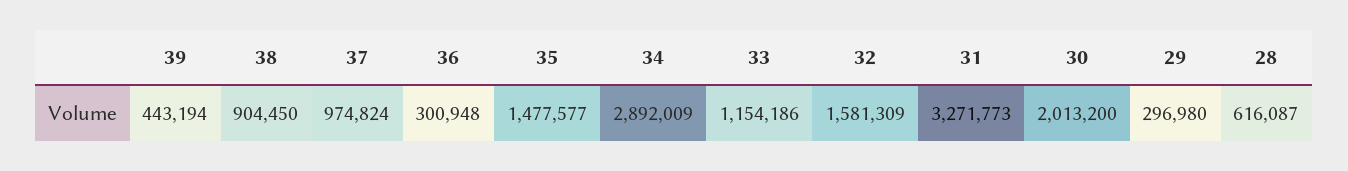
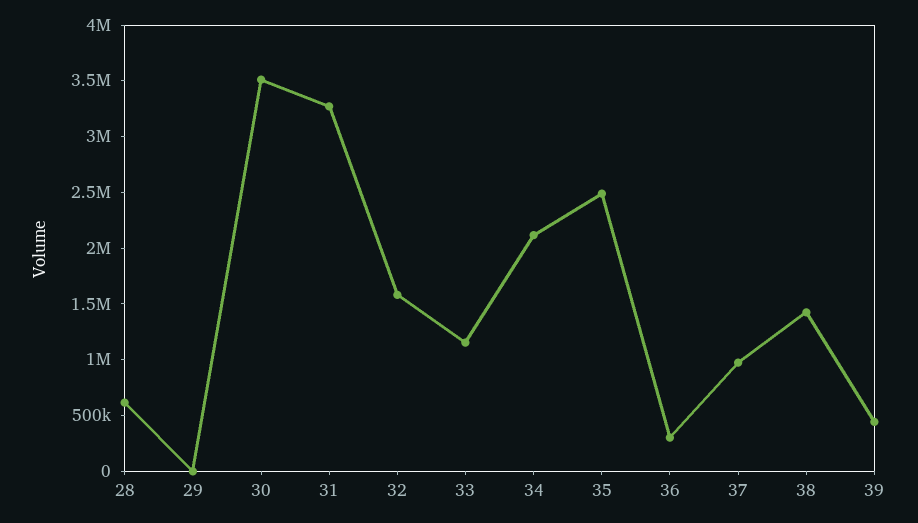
38: 904450 -> 1400000
35: 1477577 -> 2500000
34: 2892009 -> 2100000
30: 2013200 -> 3500000
29: 296980 -> 0

